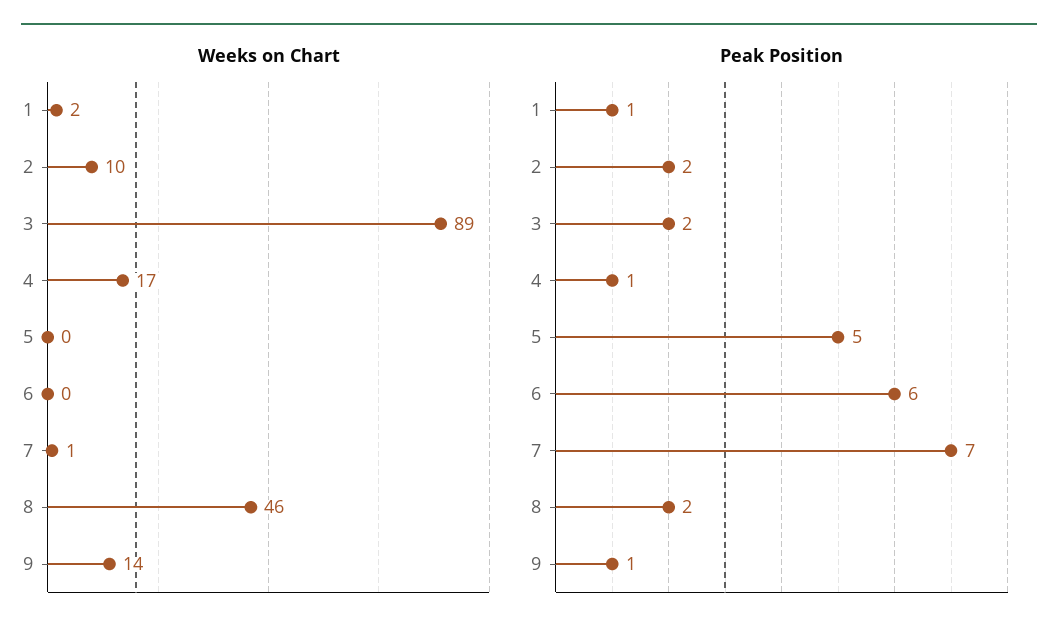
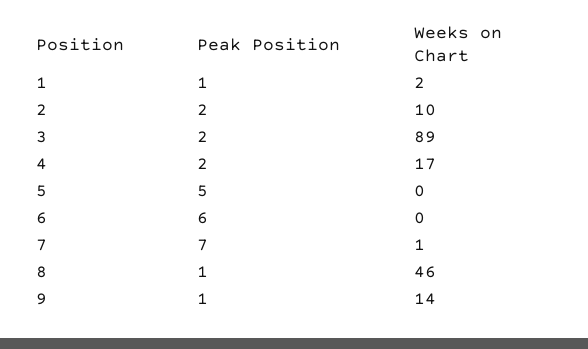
Peak Position, 4: 1 -> 2
Peak Position, 8: 2 -> 1

